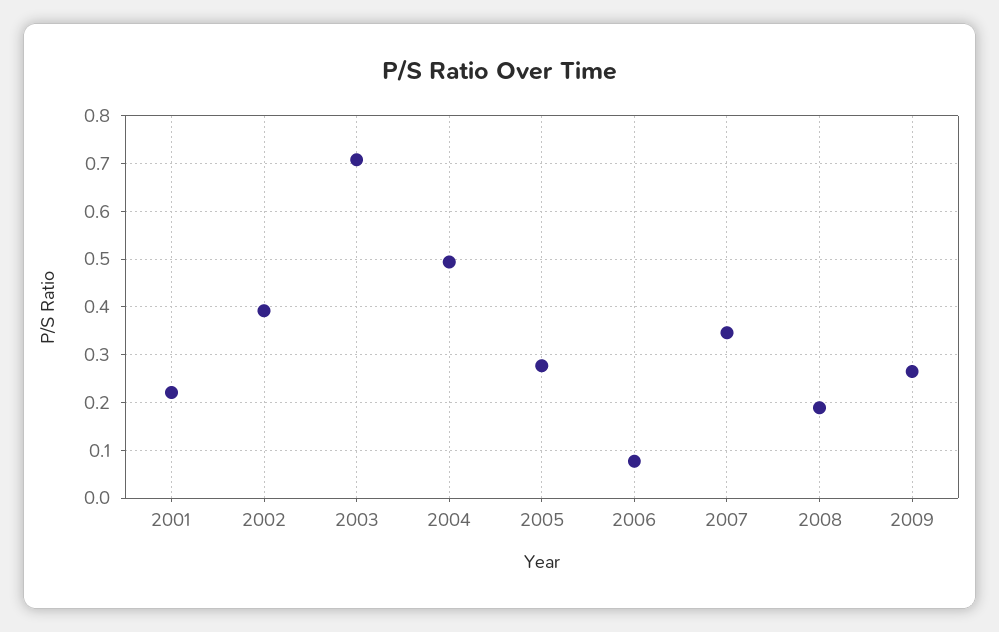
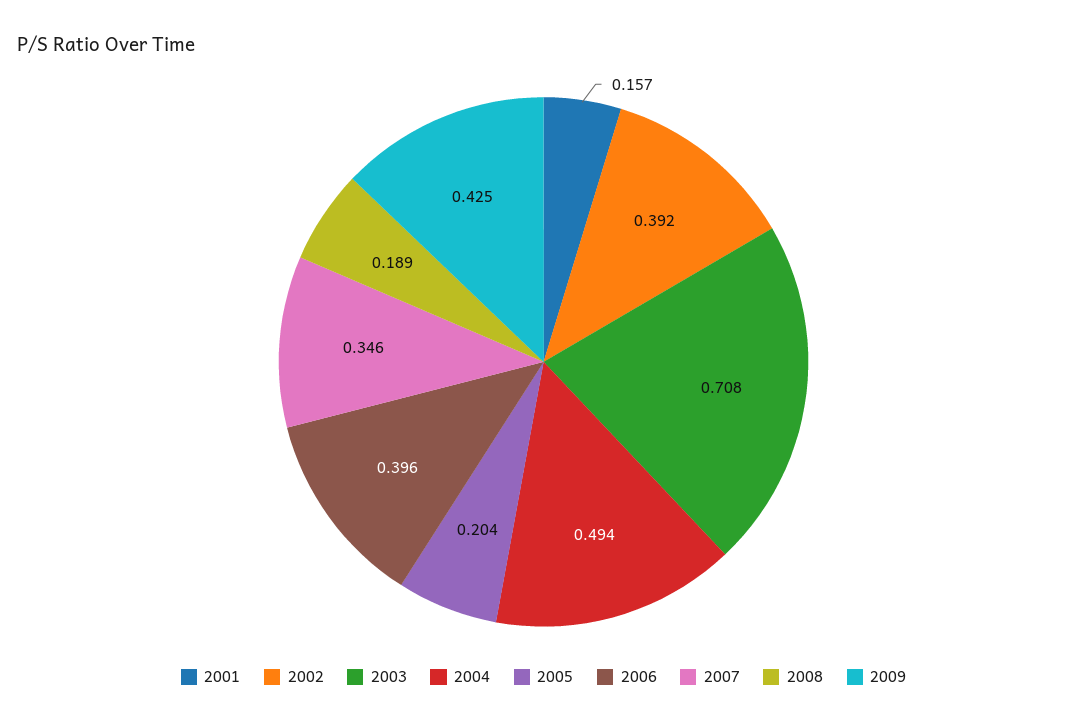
2001: 0.22 -> 0.157
2005: 0.28 -> 0.204
2006: 0.08 -> 0.396
2009: 0.26 -> 0.425

